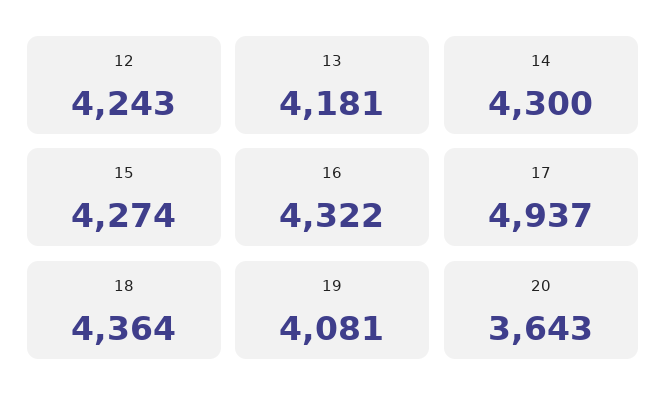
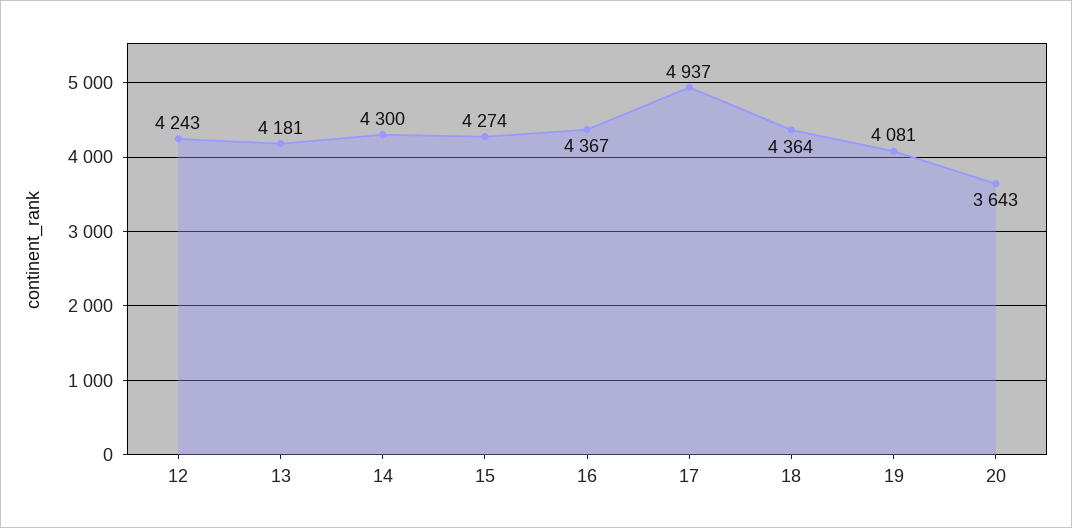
16: 4322 -> 4367

